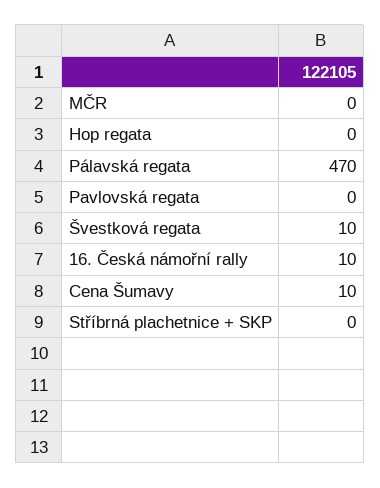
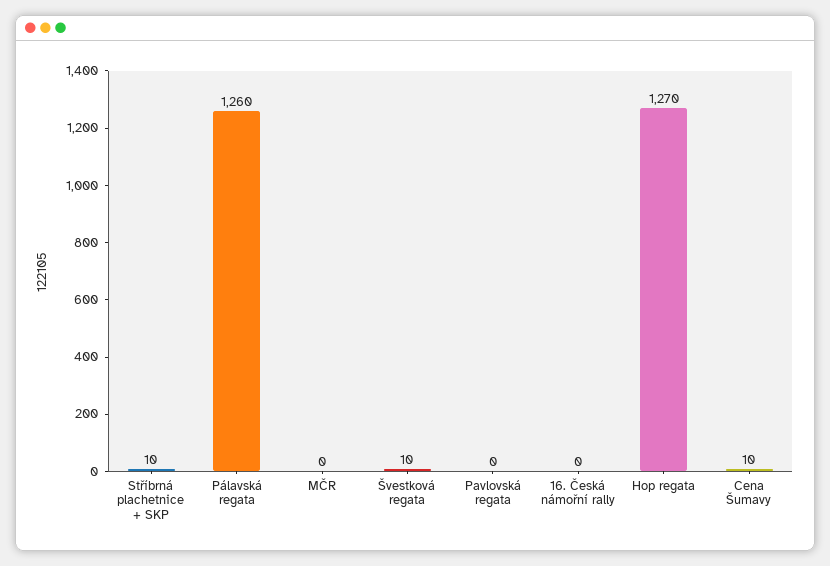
Hop regata: 0 -> 1270
Pálavská regata: 470 -> 1260
16. Česká námořní rally: 10 -> 0
Stříbrná plachetnice + SKP: 0 -> 10

